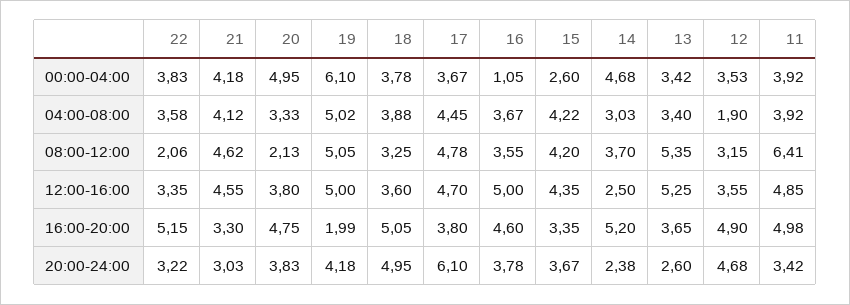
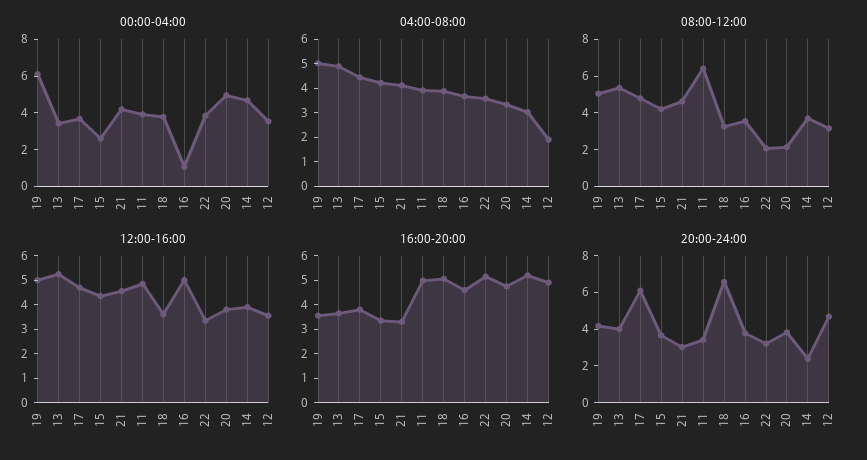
04:00-08:00, 13: 3.4 -> 5
12:00-16:00, 14: 2.5 -> 4
16:00-20:00, 19: 1.99 -> 3.5
20:00-24:00, 18: 4.95 -> 6.5
20:00-24:00, 13: 2.6 -> 4

